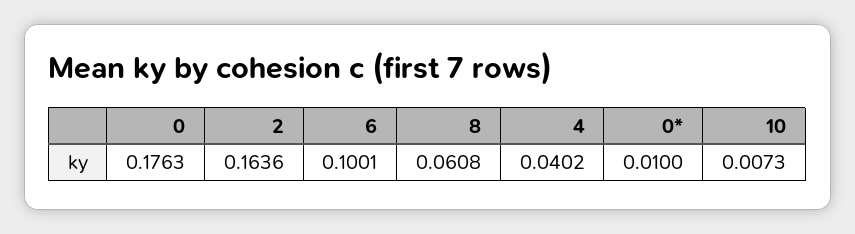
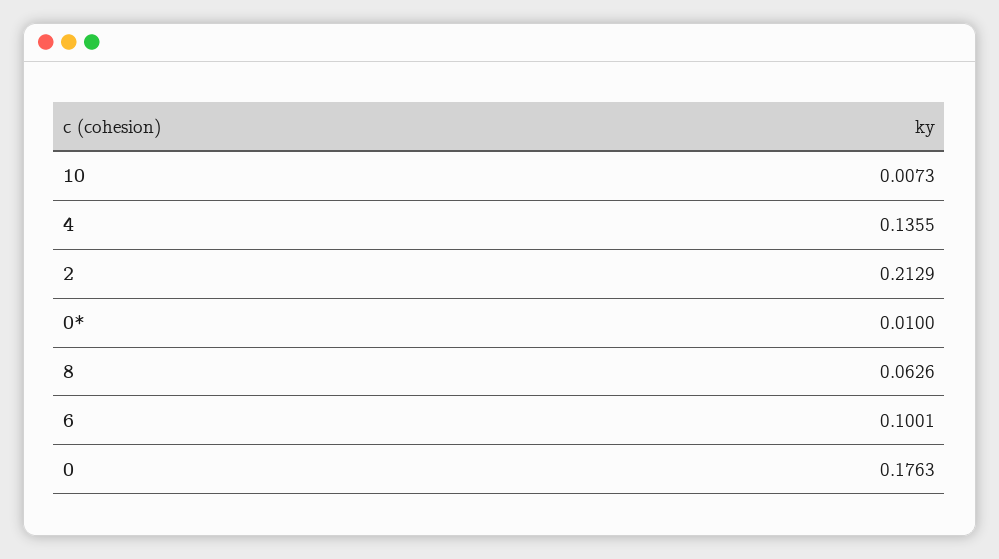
2: 0.1636 -> 0.2129
8: 0.0608 -> 0.0626
4: 0.0402 -> 0.1355

